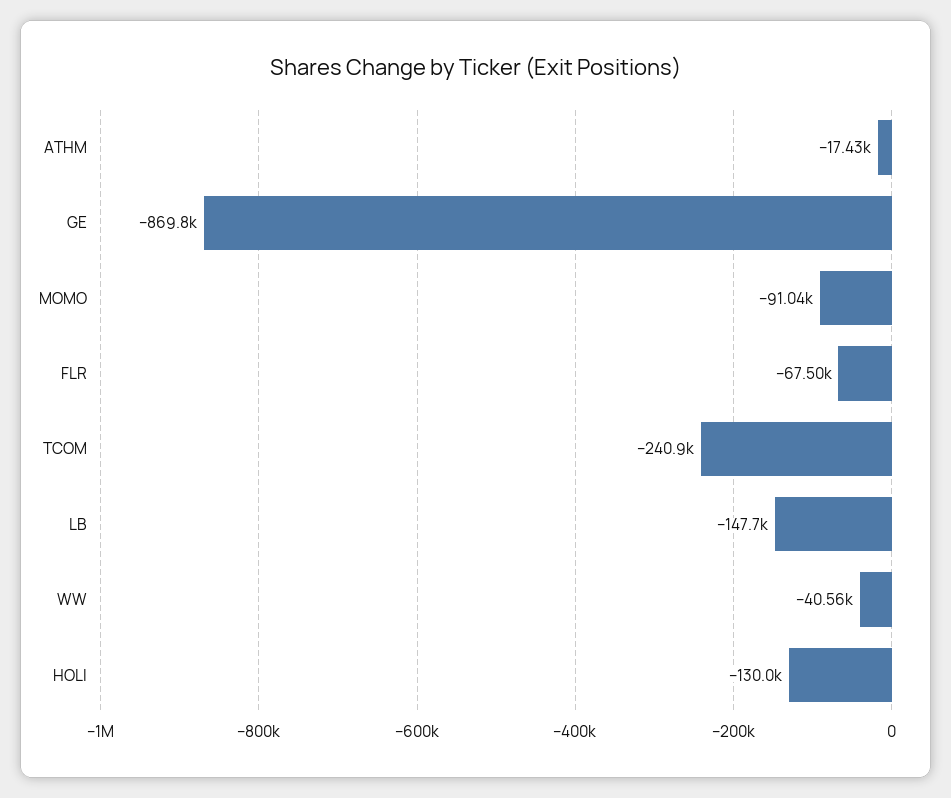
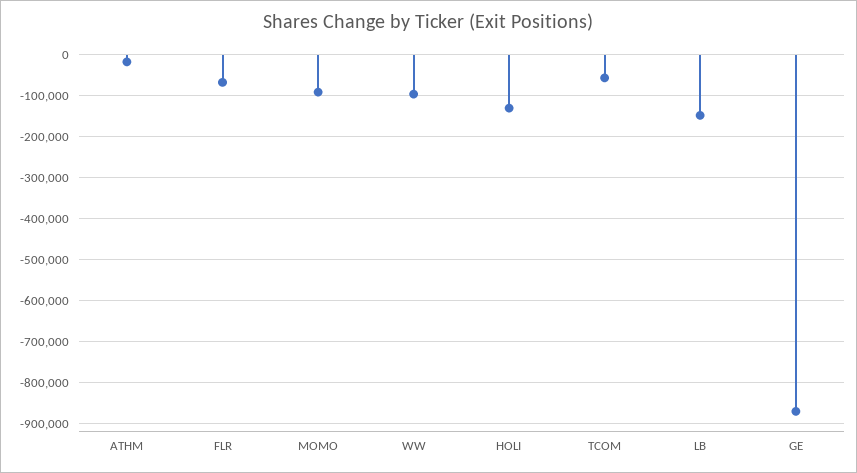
TCOM: -240900 -> -60000
WW: -40560 -> -100000

